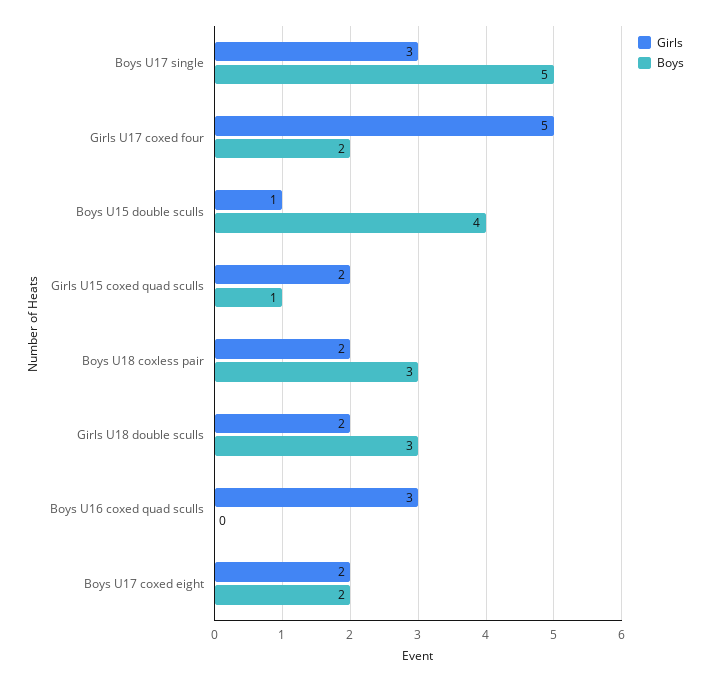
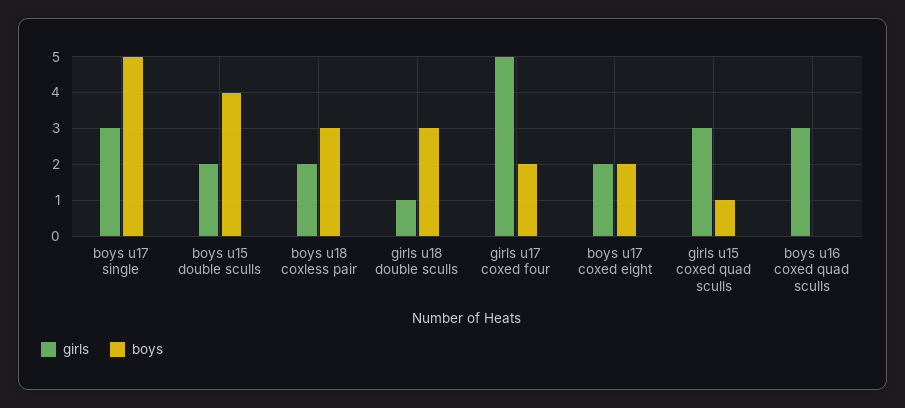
Girls, Boys U15 double sculls: 1 -> 2
Girls, Girls U15 coxed quad sculls: 2 -> 3
Girls, Girls U18 double sculls: 2 -> 1

